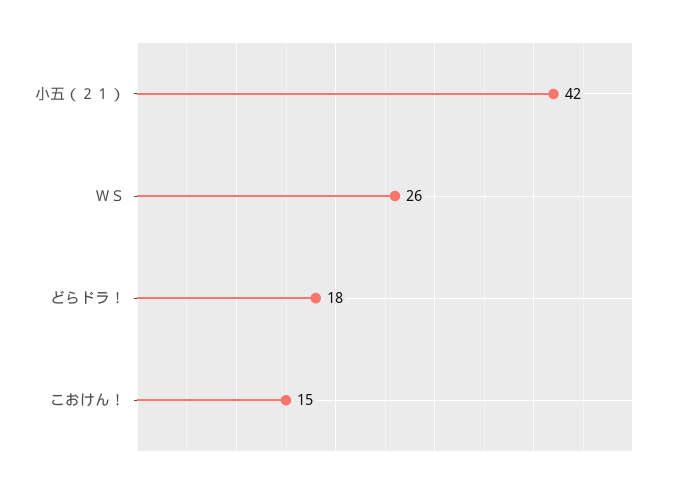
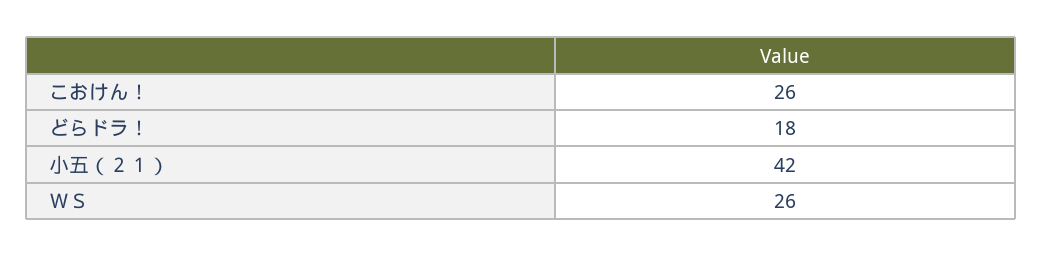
こおけん！: 15 -> 26

